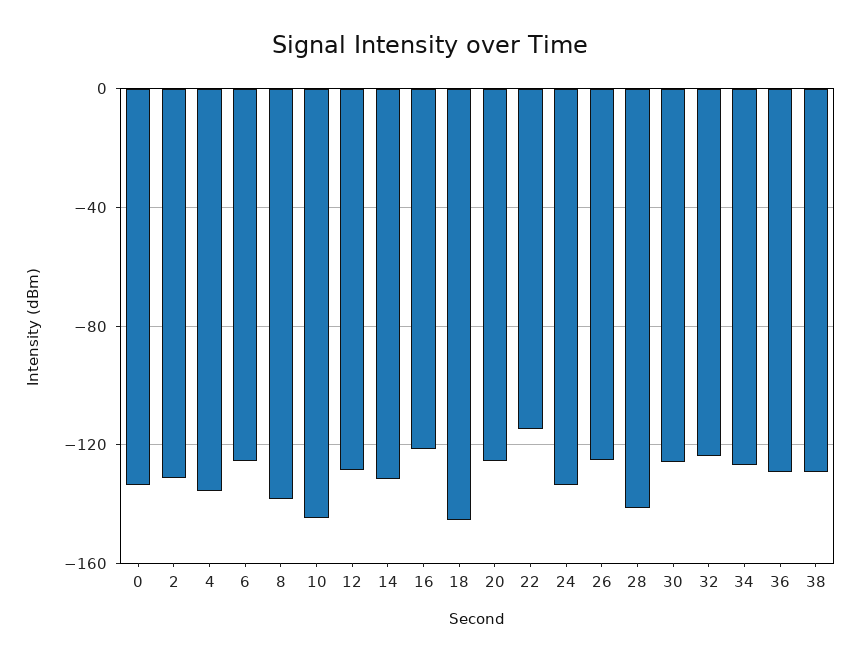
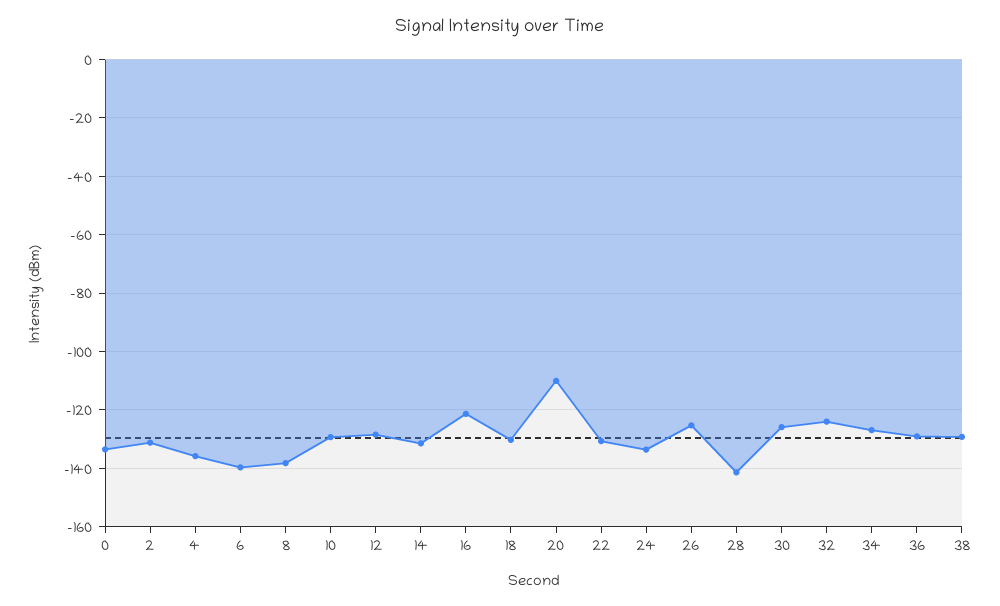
6: -125 -> -140
10: -145 -> -130
18: -145 -> -130
20: -125 -> -110
22: -115 -> -130

